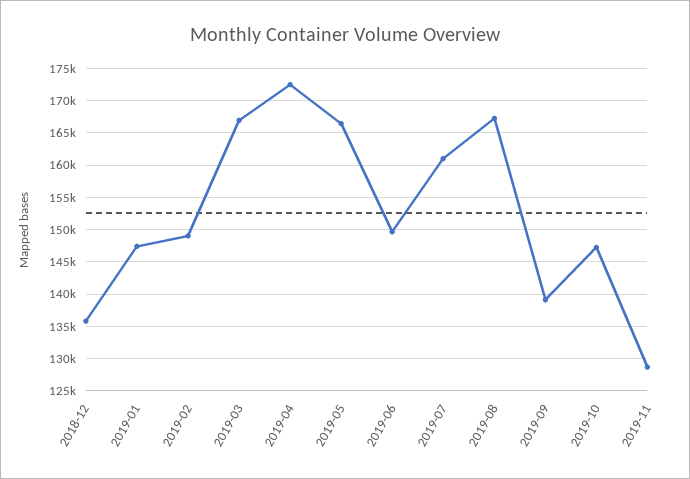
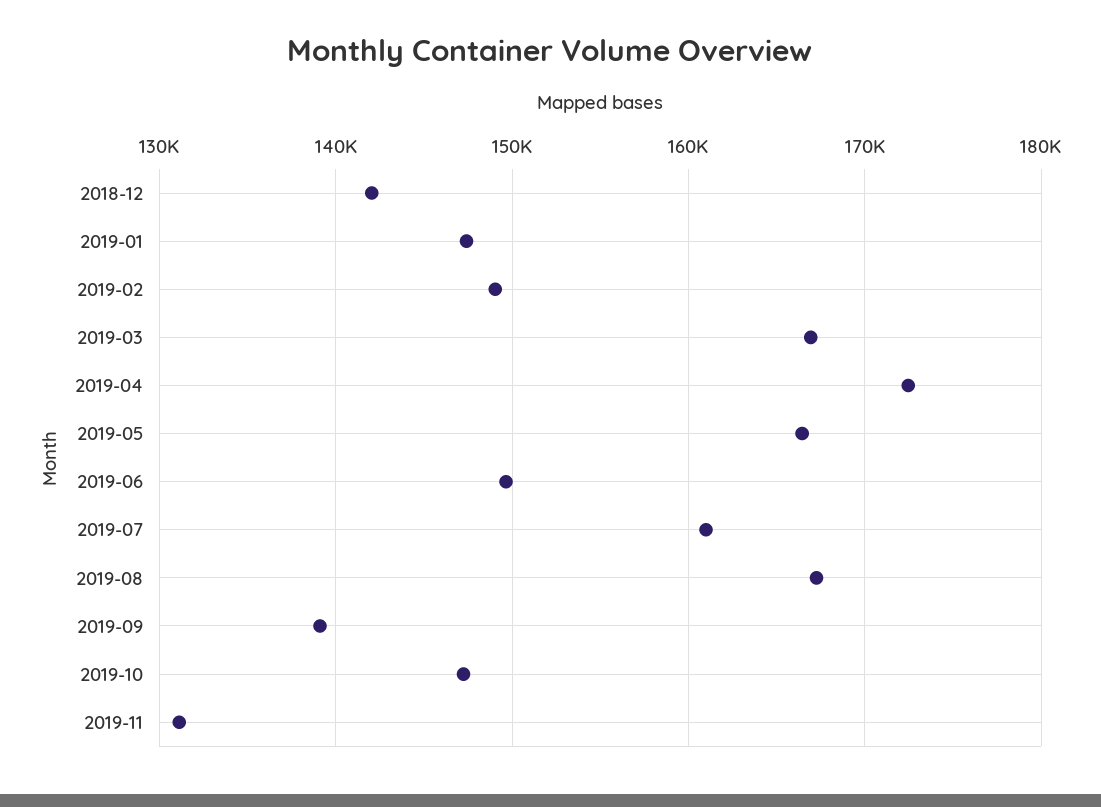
2018-12: 136000 -> 142000
2019-11: 129000 -> 131000

